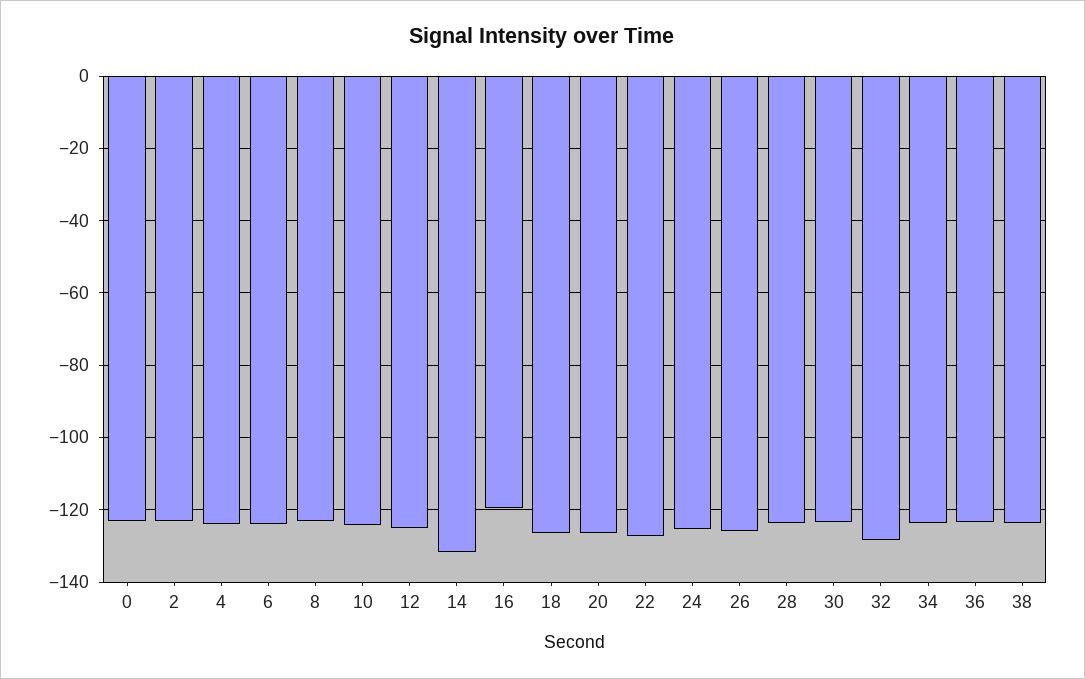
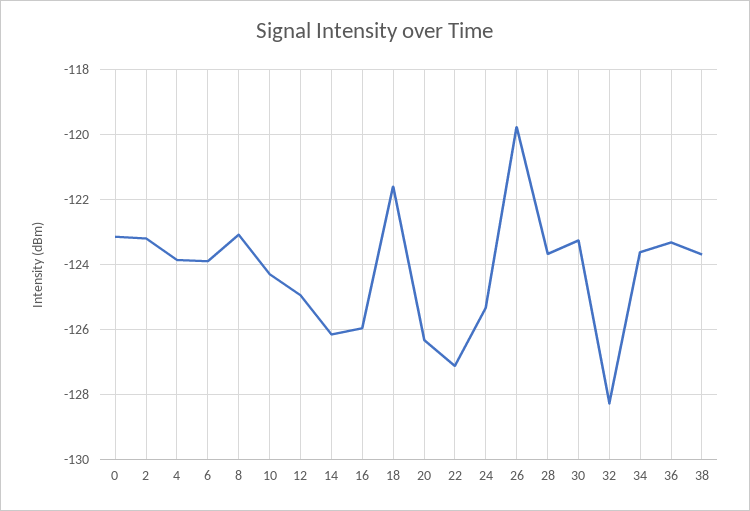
14: -132 -> -126.2
16: -120 -> -126
18: -126 -> -121.6
26: -126 -> -119.8

